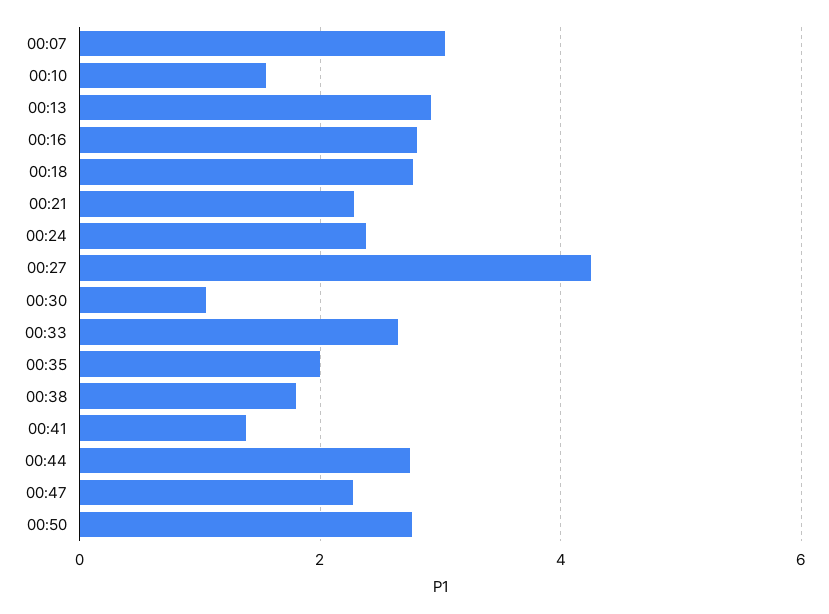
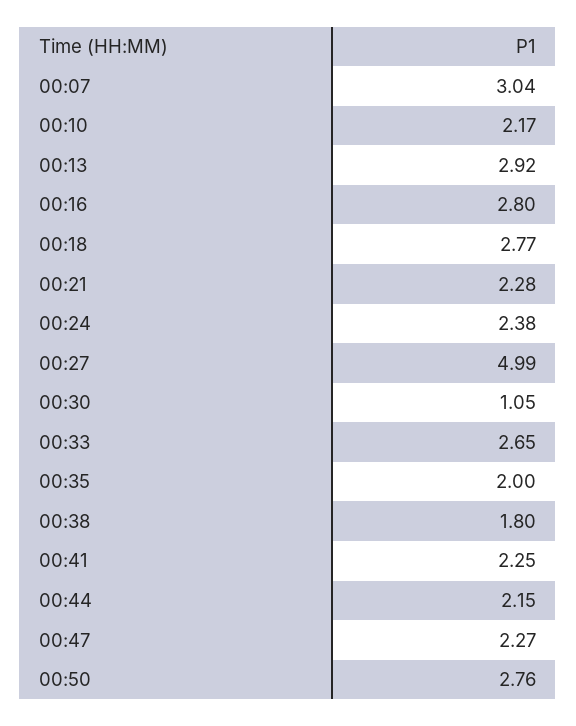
00:10: 1.6 -> 2.17
00:27: 4.2 -> 4.99
00:41: 1.4 -> 2.25
00:44: 2.8 -> 2.15

